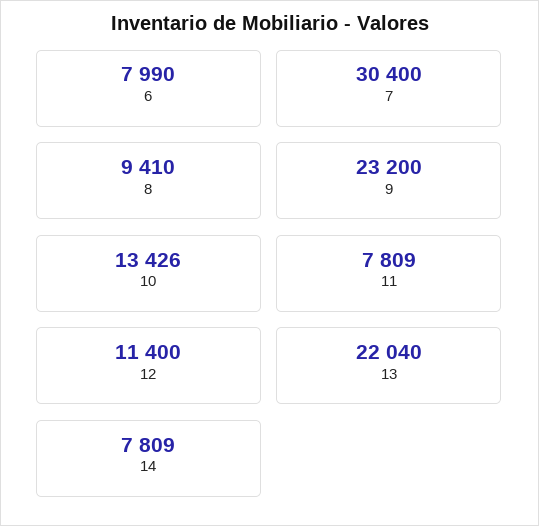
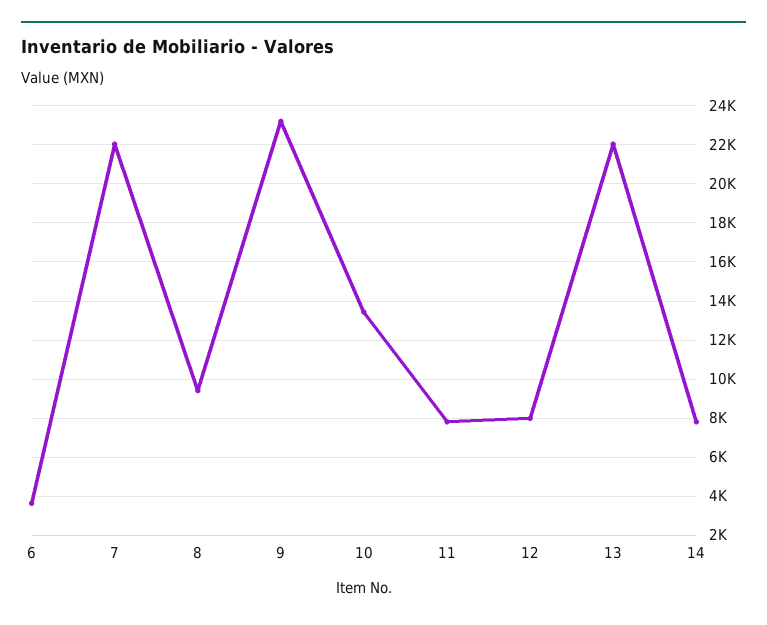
6: 7990 -> 3500
7: 30400 -> 22000
12: 11400 -> 8000

